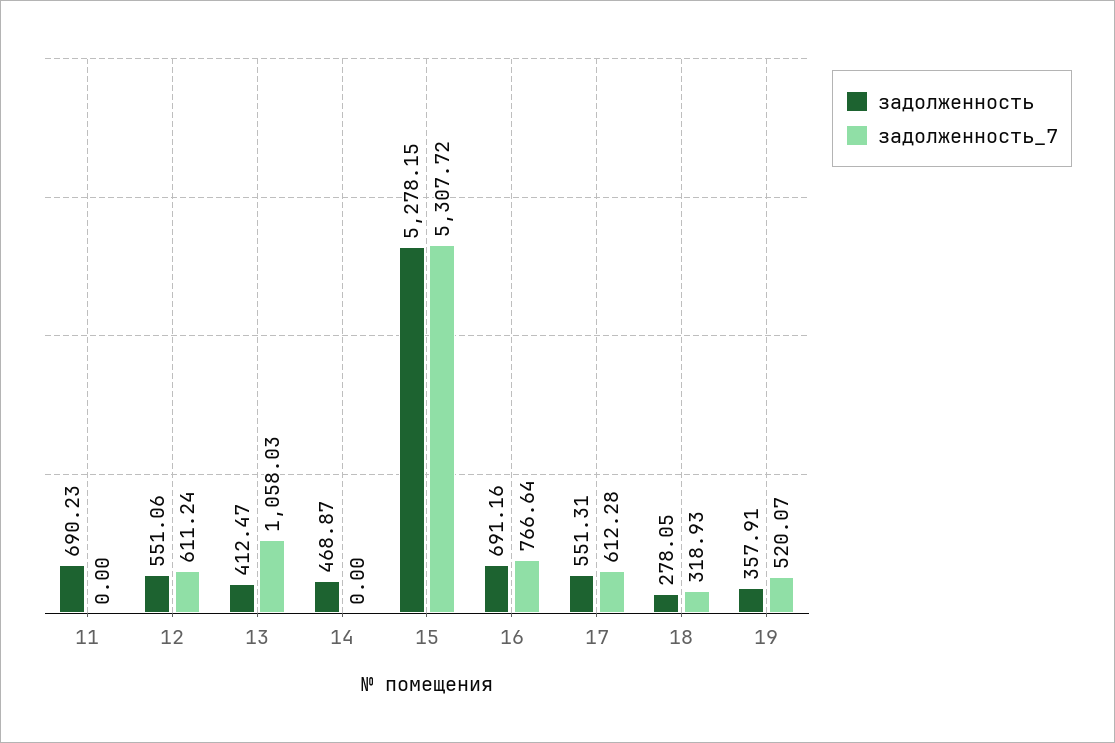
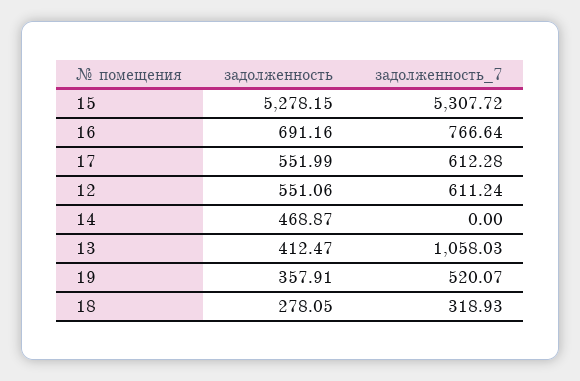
задолженность, 11: 690.23 -> none
задолженность_7, 11: 0 -> none
задолженность, 17: 551.31 -> 551.99

